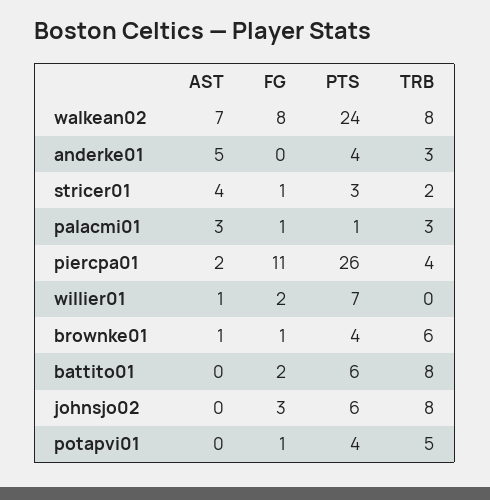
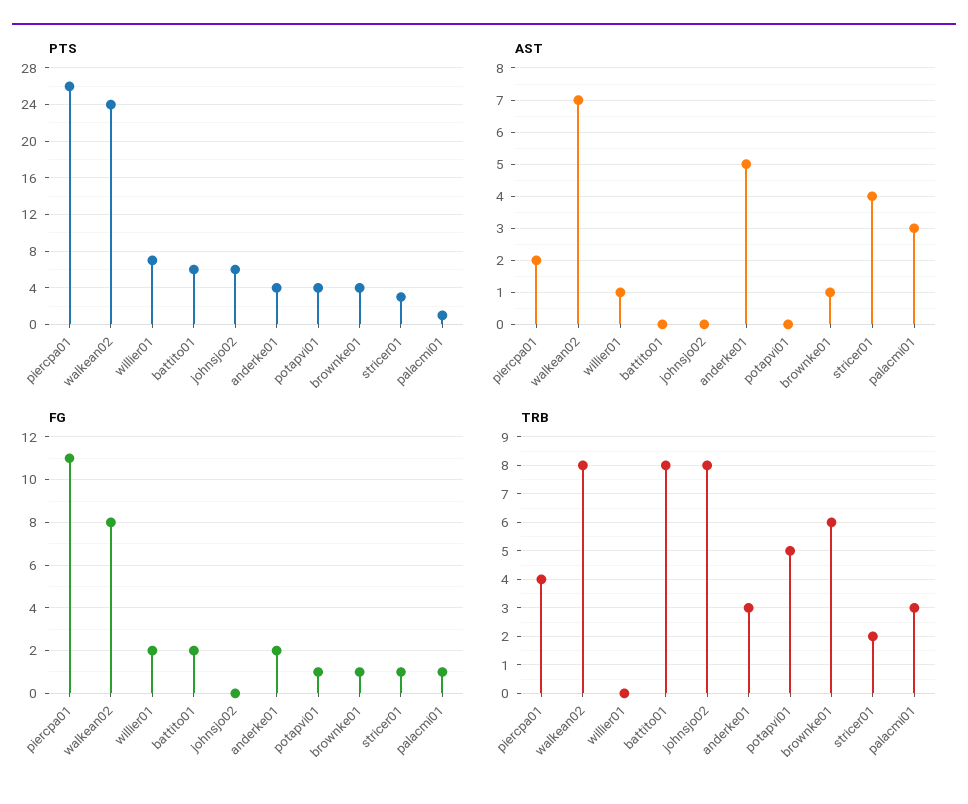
FG, anderke01: 0 -> 2
FG, johnsjo02: 3 -> 0

